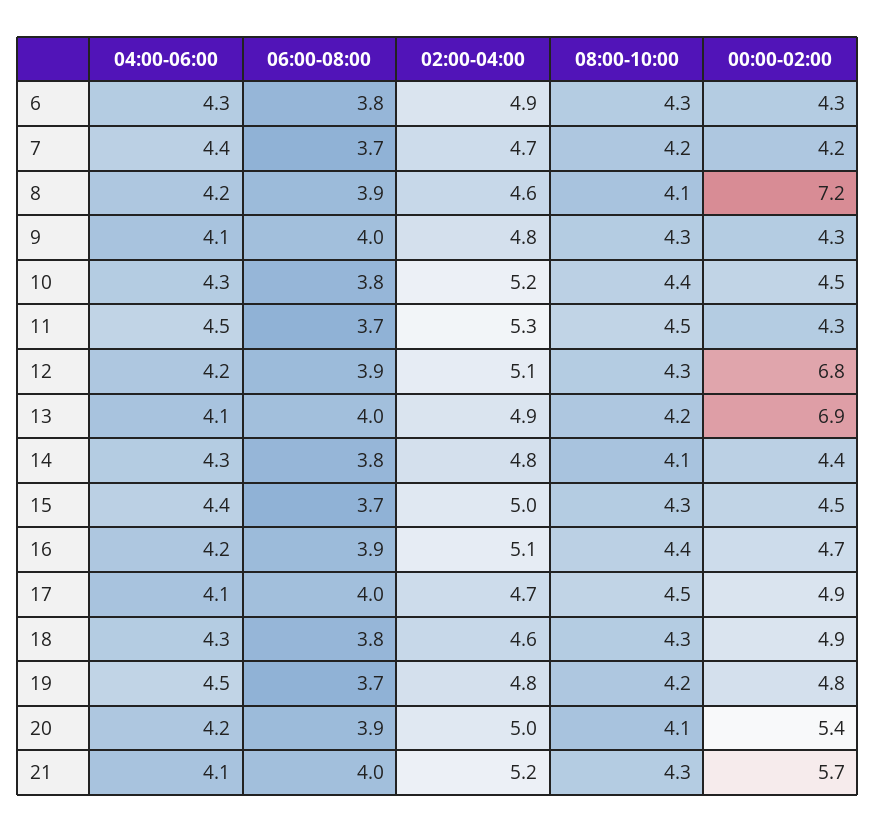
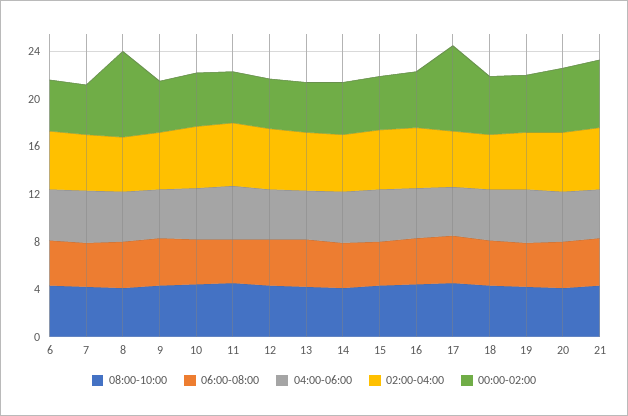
00:00-02:00, 12: 6.8 -> 4
00:00-02:00, 13: 6.9 -> 4
00:00-02:00, 17: 4.9 -> 7

